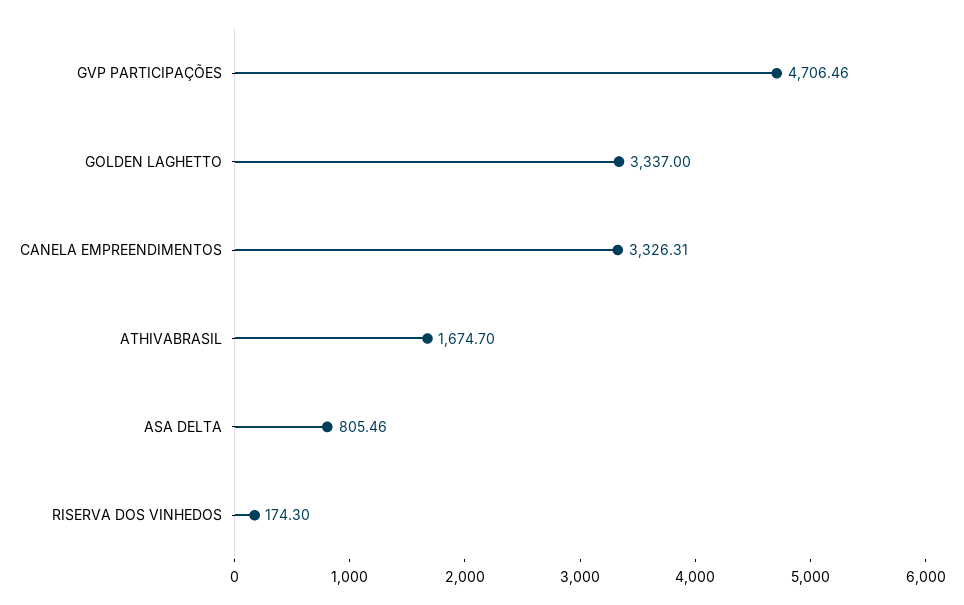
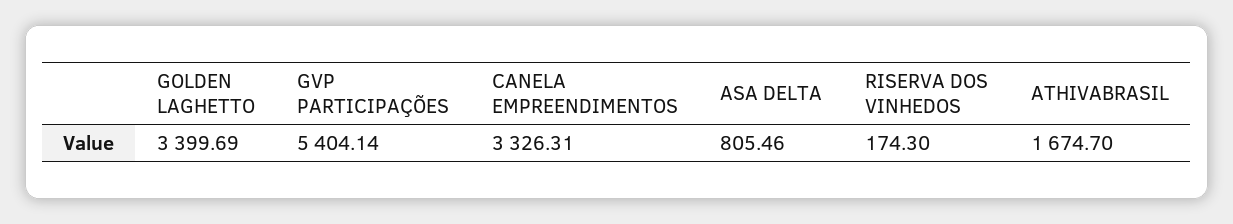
GVP PARTICIPAÇÕES: 4706.46 -> 5404.14
GOLDEN LAGHETTO: 3337 -> 3399.69

